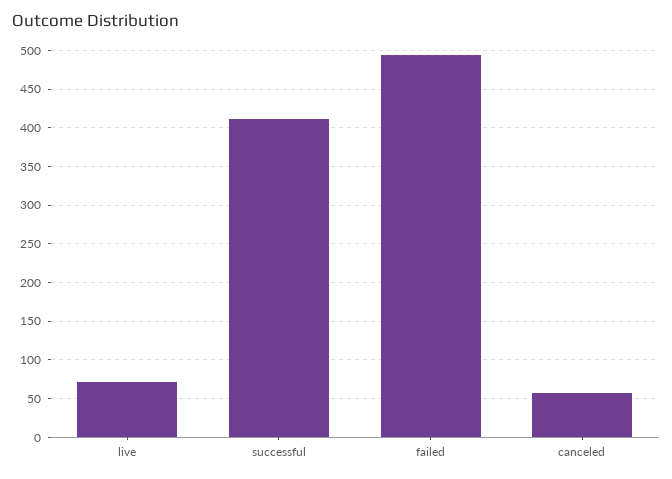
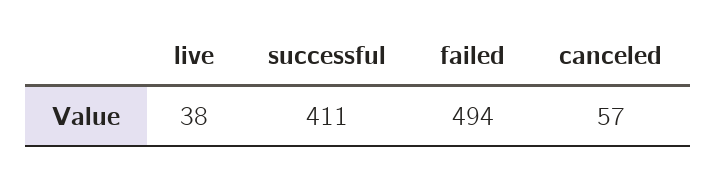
live: 70 -> 38

